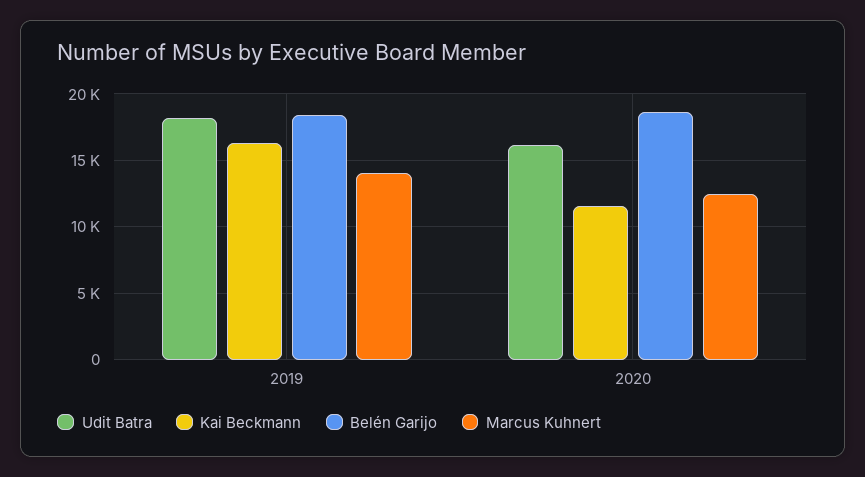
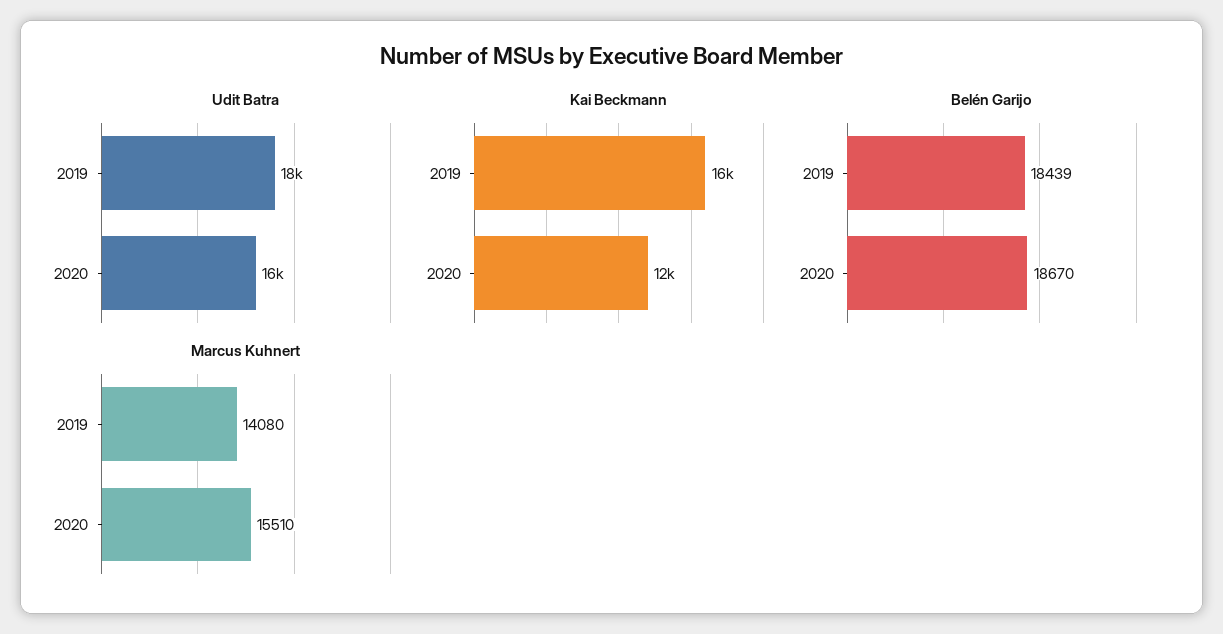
Marcus Kuhnert, 2020: 12500 -> 15510

